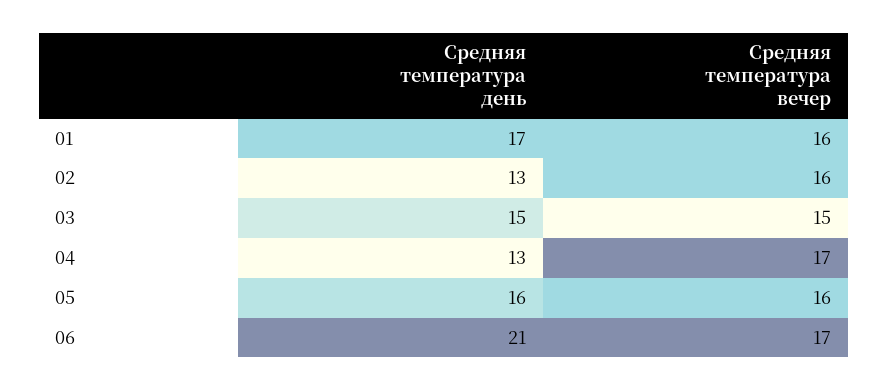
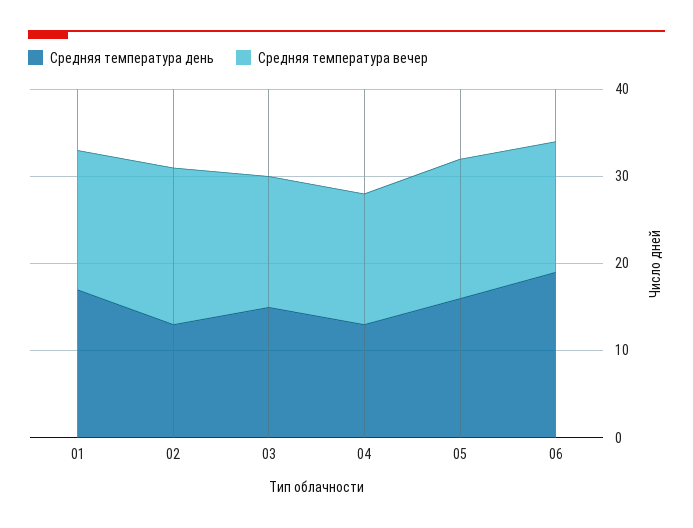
Средняя температура вечер, 02: 16 -> 18
Средняя температура вечер, 04: 17 -> 15
Средняя температура день, 06: 21 -> 19
Средняя температура вечер, 06: 17 -> 15

